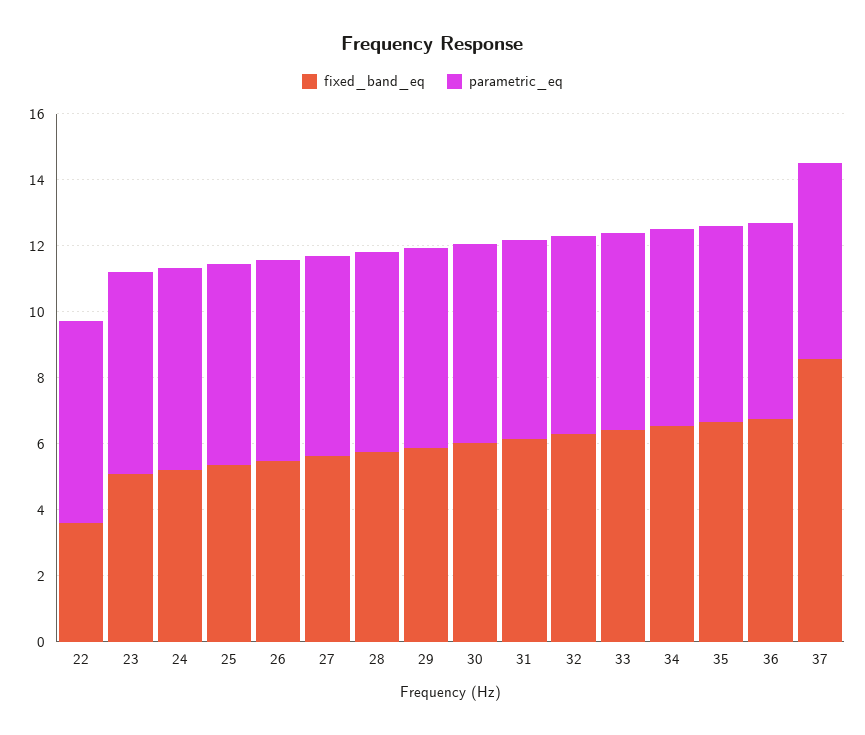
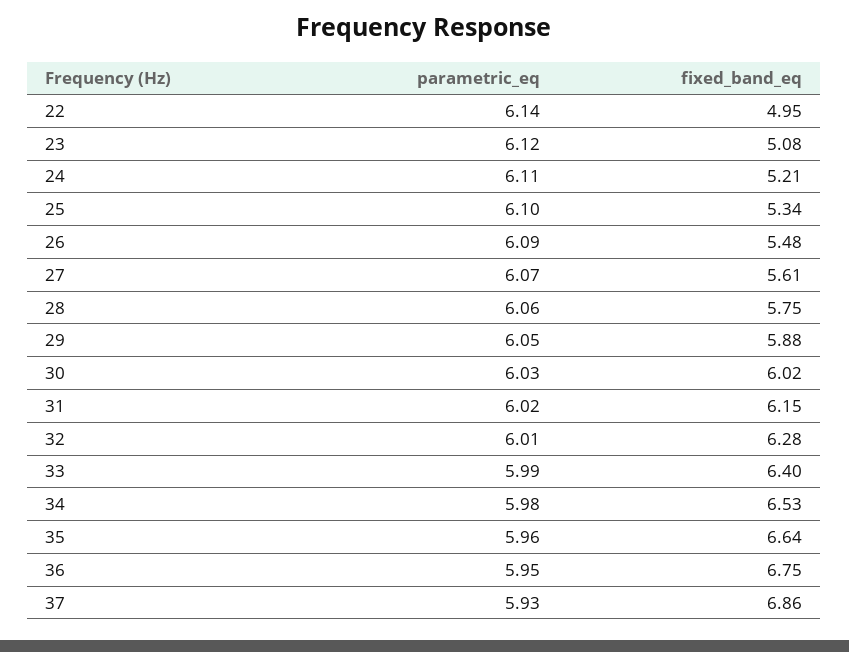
fixed_band_eq, 22: 3.5 -> 4.95
fixed_band_eq, 37: 8.5 -> 6.86

